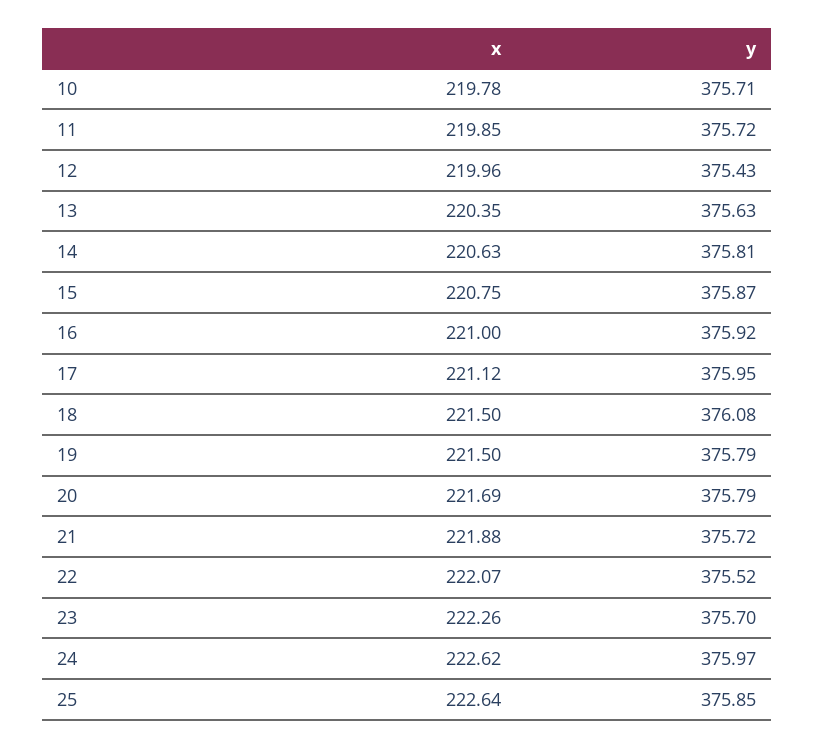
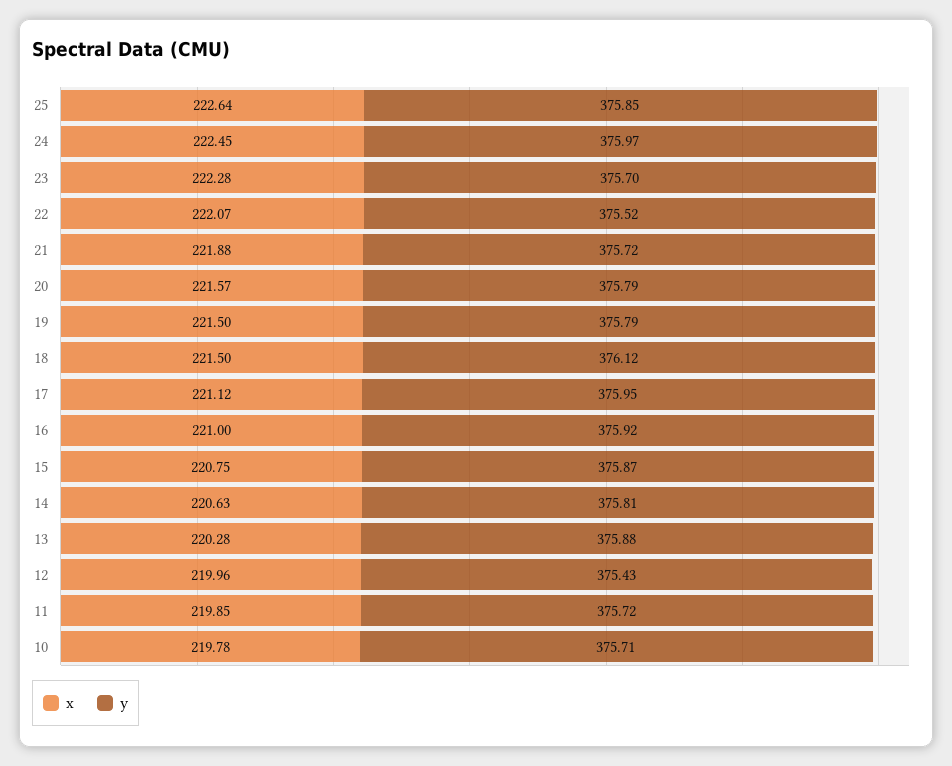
x, 13: 220.35 -> 220.28
y, 13: 375.63 -> 375.88
y, 18: 376.08 -> 376.12
x, 20: 221.69 -> 221.57
x, 23: 222.26 -> 222.28
x, 24: 222.62 -> 222.45

